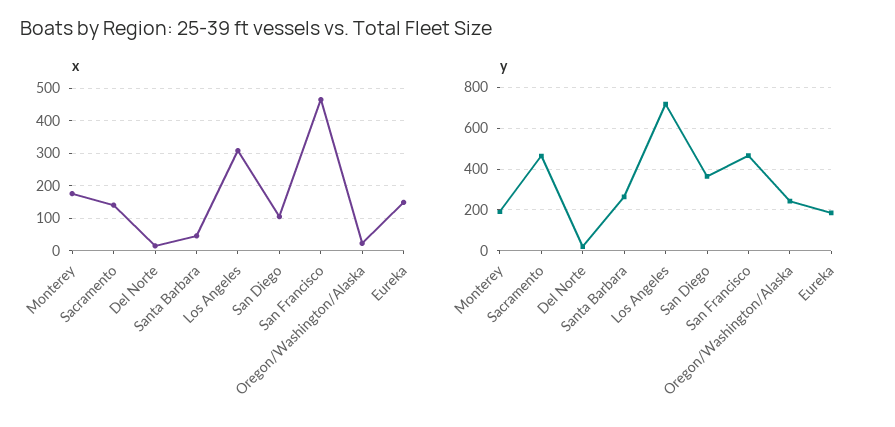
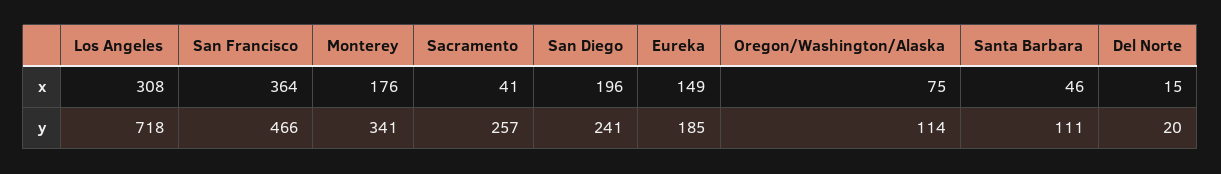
x, Sacramento: 140 -> 41
x, San Diego: 100 -> 196
x, San Francisco: 460 -> 364
x, Oregon/Washington/Alaska: 20 -> 75
y, Monterey: 200 -> 341
y, Sacramento: 450 -> 257
y, Santa Barbara: 250 -> 111
y, San Diego: 350 -> 241
y, Oregon/Washington/Alaska: 250 -> 114

